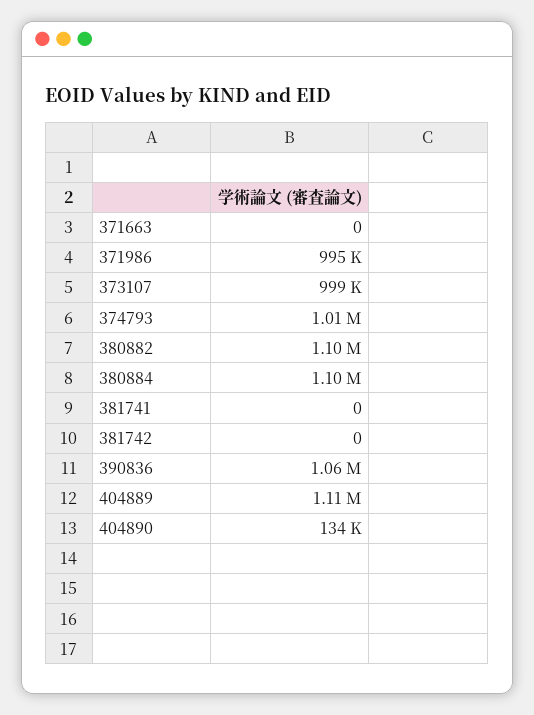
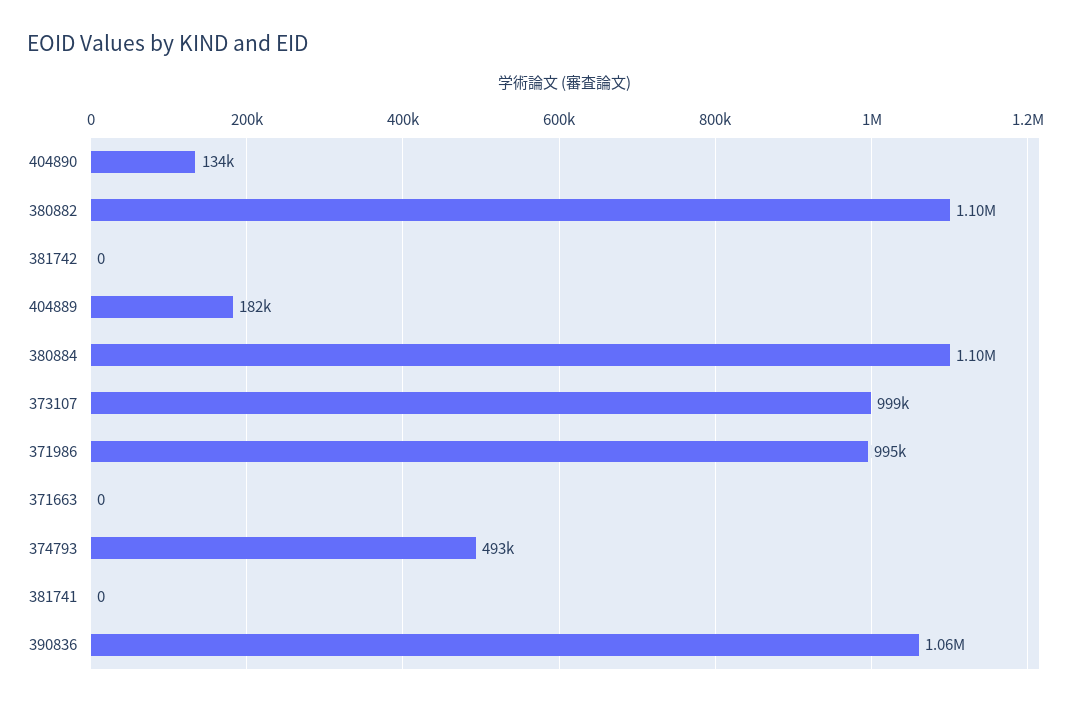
374793: 1010000 -> 493000
404889: 1110000 -> 182000

